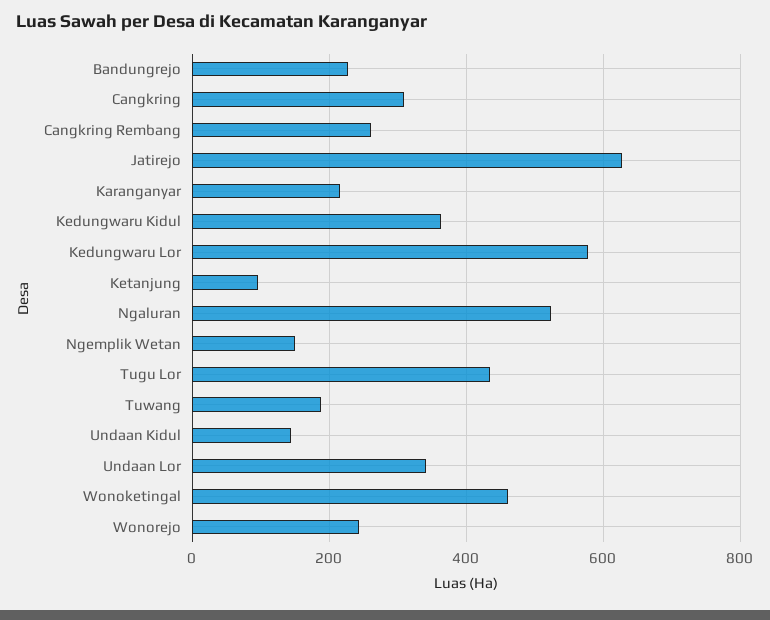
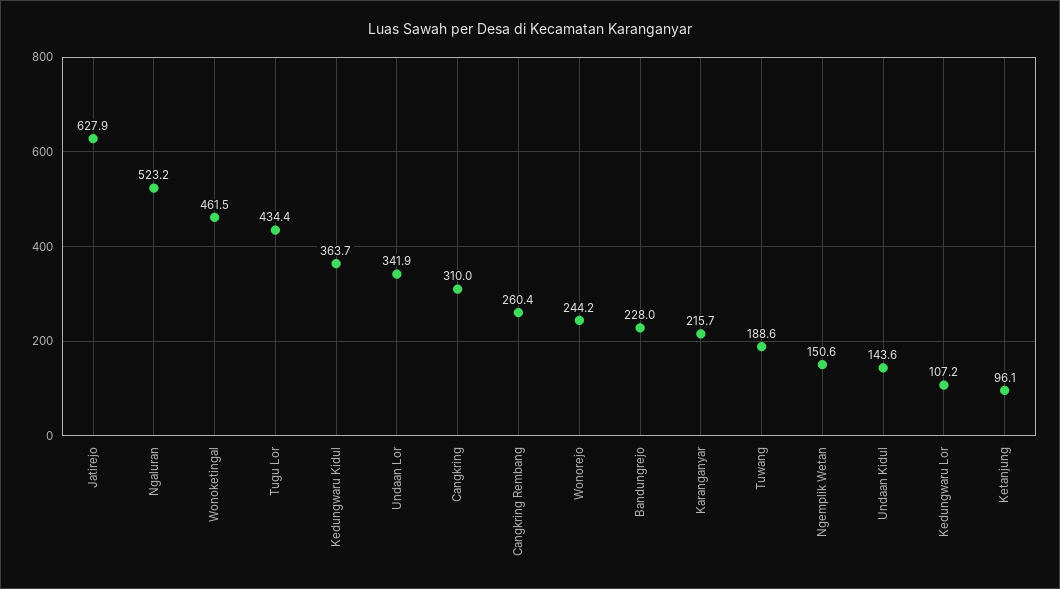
Kedungwaru Lor: 580 -> 107.2

